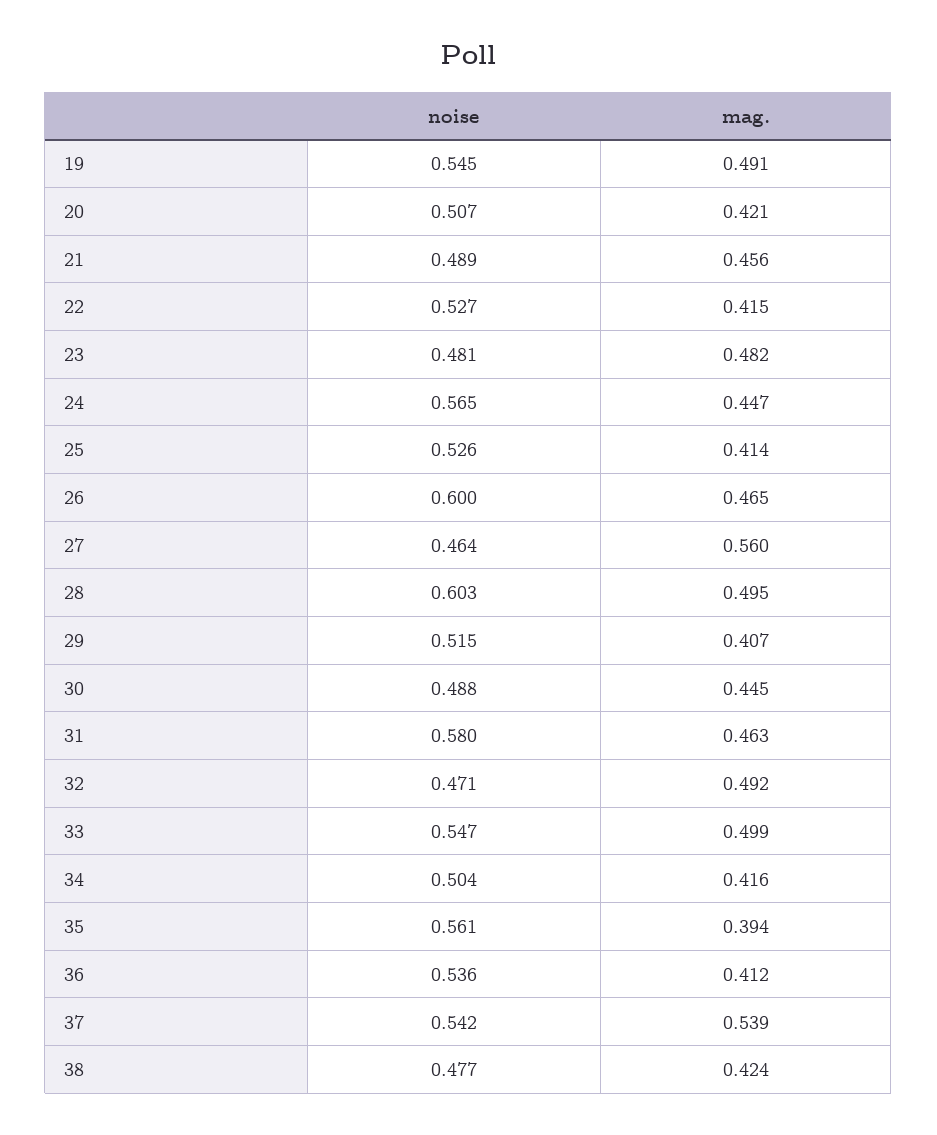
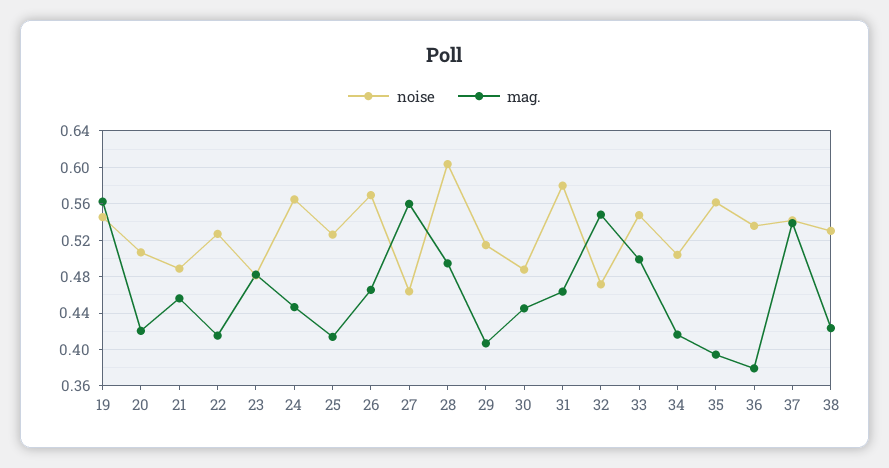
mag., 19: 0.491 -> 0.56
noise, 26: 0.6 -> 0.57
mag., 32: 0.492 -> 0.55
mag., 36: 0.412 -> 0.38
noise, 38: 0.477 -> 0.53

